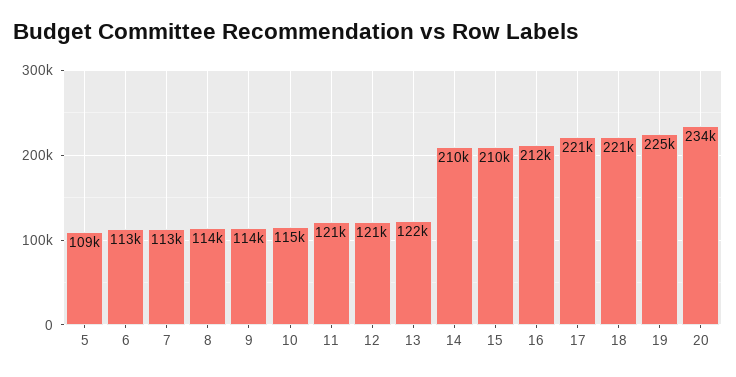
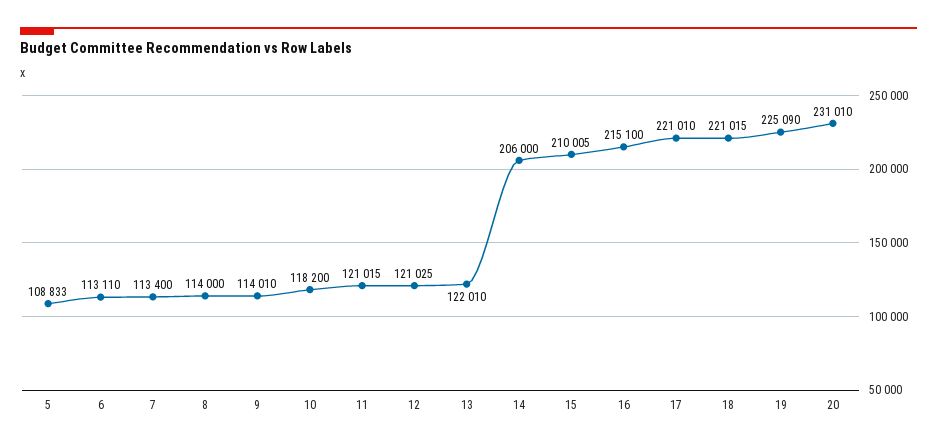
10: 115000 -> 118200
14: 210000 -> 206000
16: 212000 -> 215100
20: 234000 -> 231010

